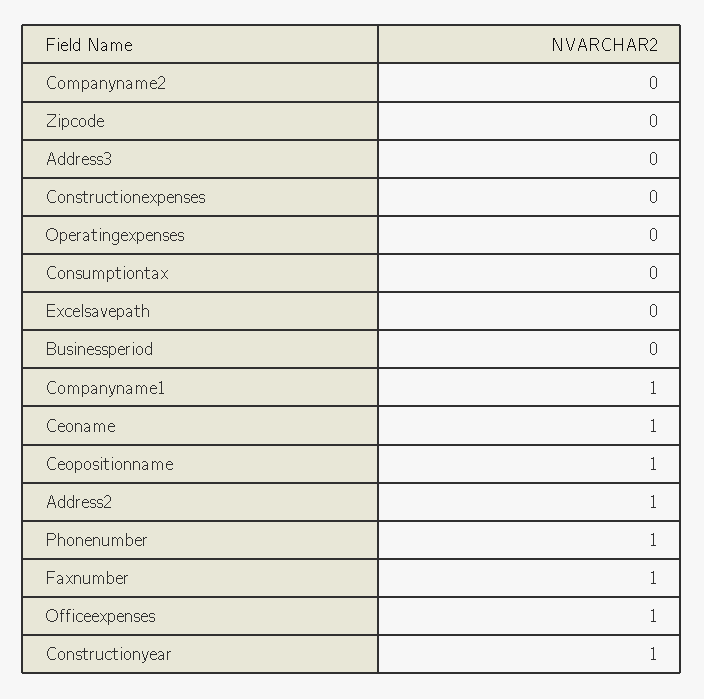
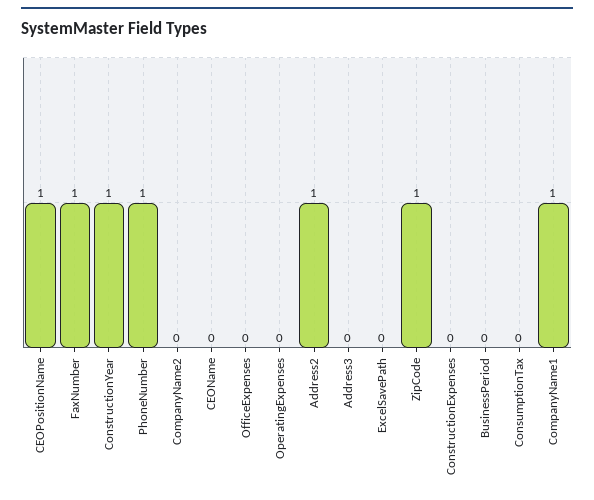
Zipcode: 0 -> 1
Ceoname: 1 -> 0
Officeexpenses: 1 -> 0

